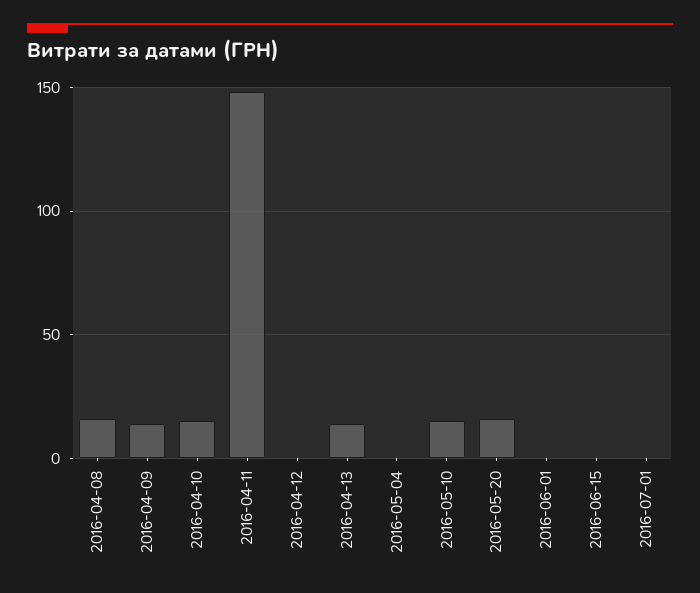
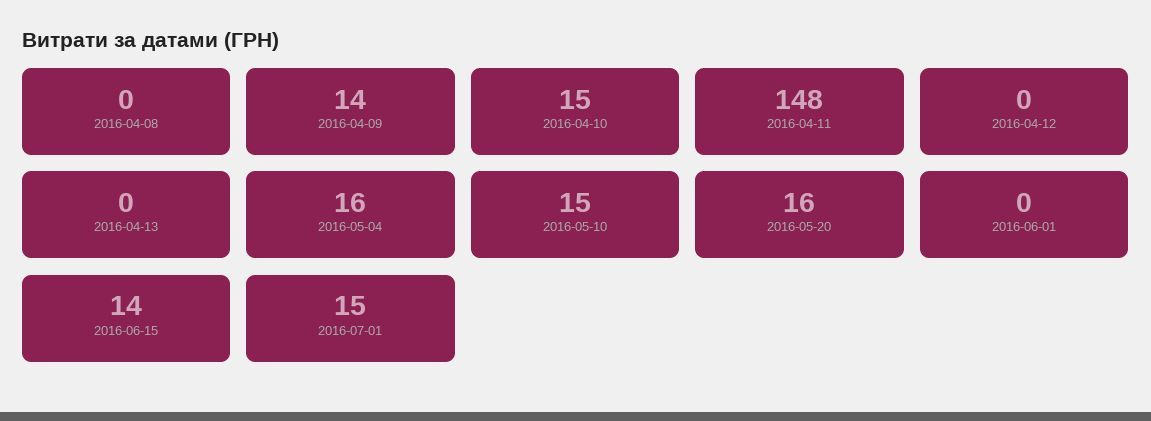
2016-04-08: 15 -> 0
2016-04-13: 15 -> 0
2016-05-04: 0 -> 16
2016-06-15: 0 -> 14
2016-07-01: 0 -> 15

